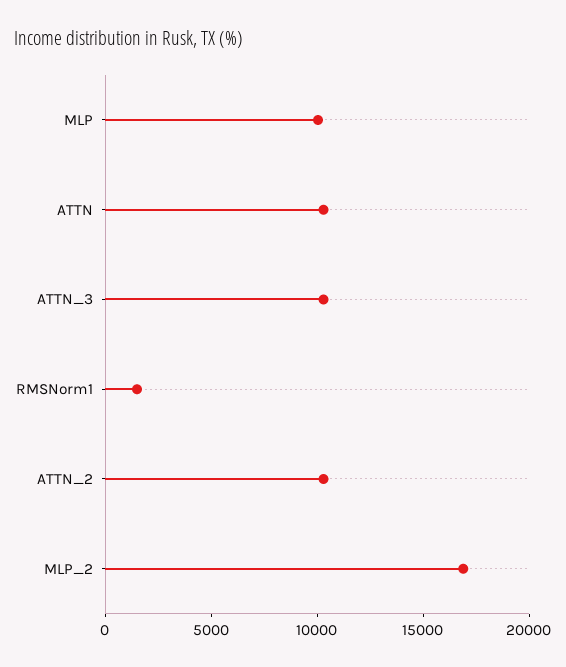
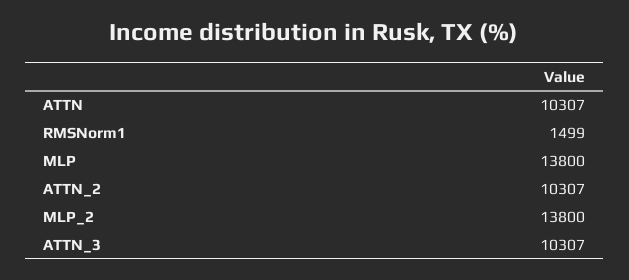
MLP: 10000 -> 13800
MLP_2: 17000 -> 13800

